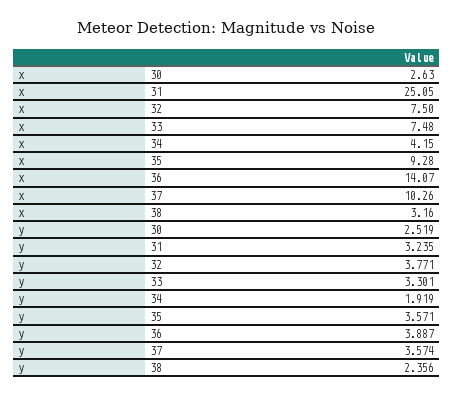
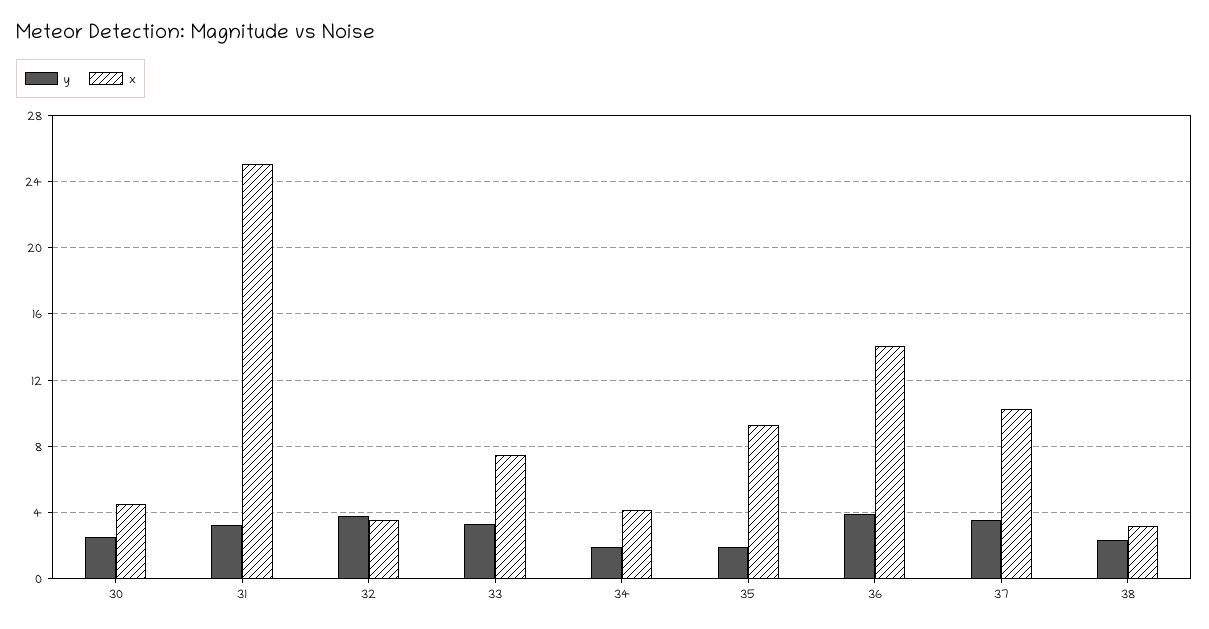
x, 30: 2.63 -> 4.5
x, 32: 7.5 -> 3.5
y, 35: 3.571 -> 2

